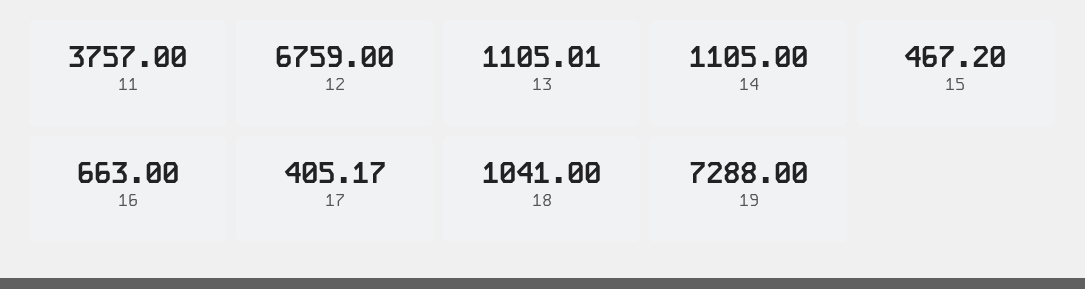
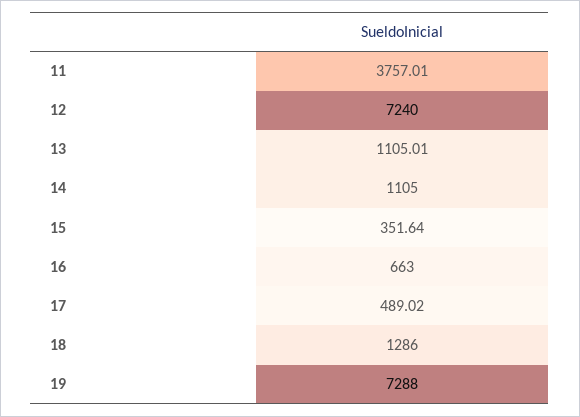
11: 3757 -> 3757.01
12: 6759 -> 7240
15: 467.2 -> 351.64
17: 405.17 -> 489.02
18: 1041 -> 1286

